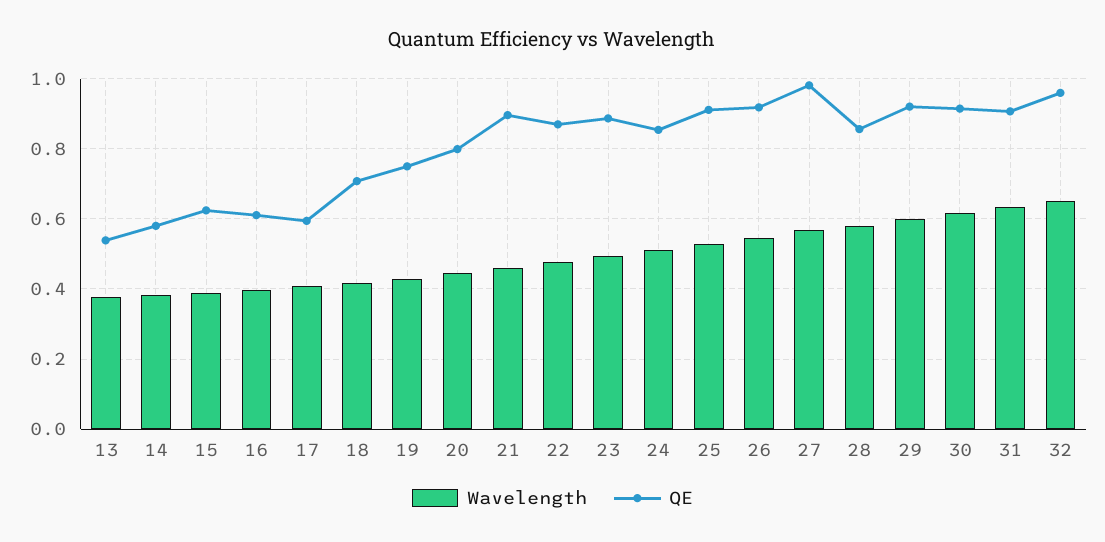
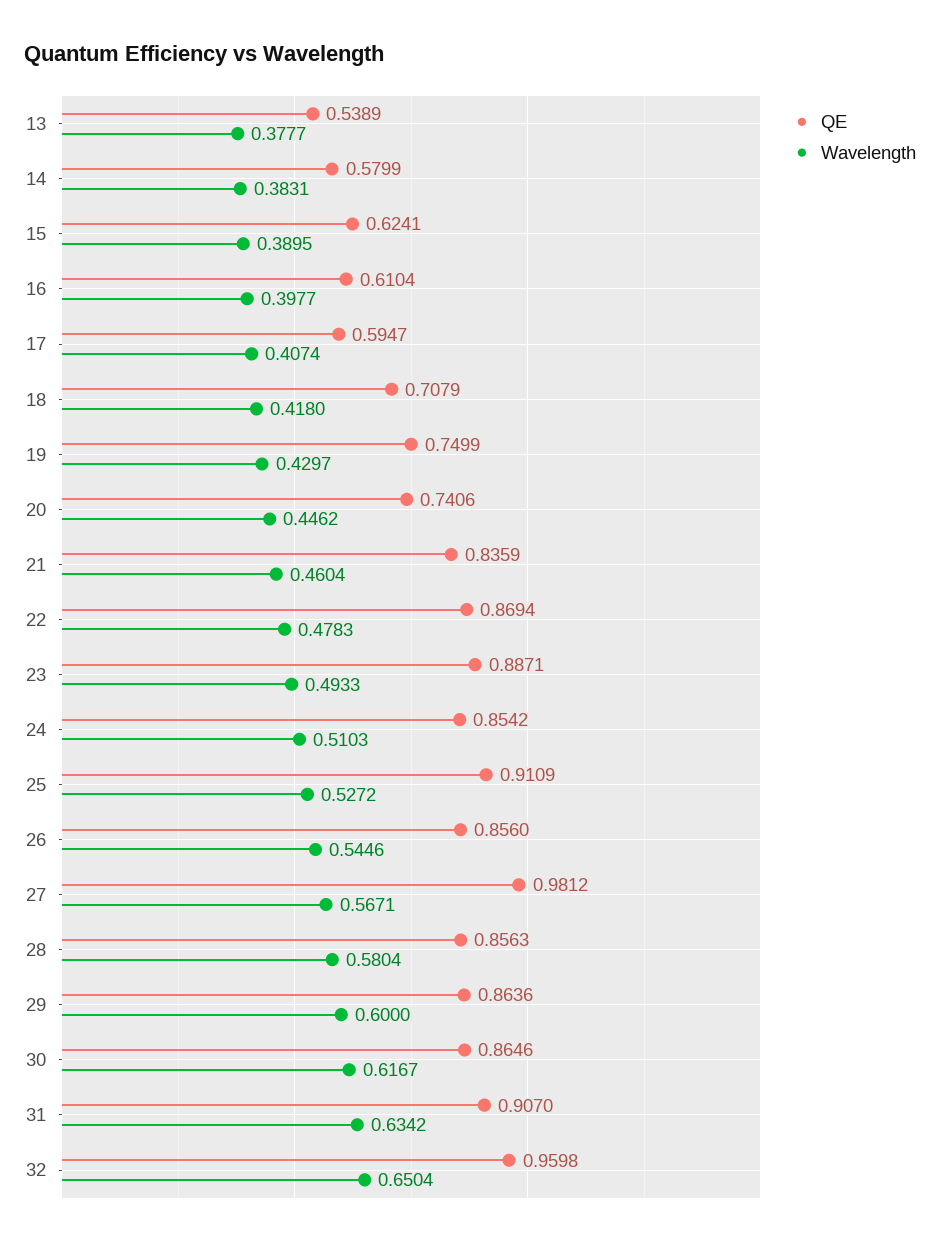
QE, 20: 0.8 -> 0.7406
QE, 21: 0.9 -> 0.8359
QE, 26: 0.92 -> 0.856
QE, 29: 0.92 -> 0.8636
QE, 30: 0.92 -> 0.8646

